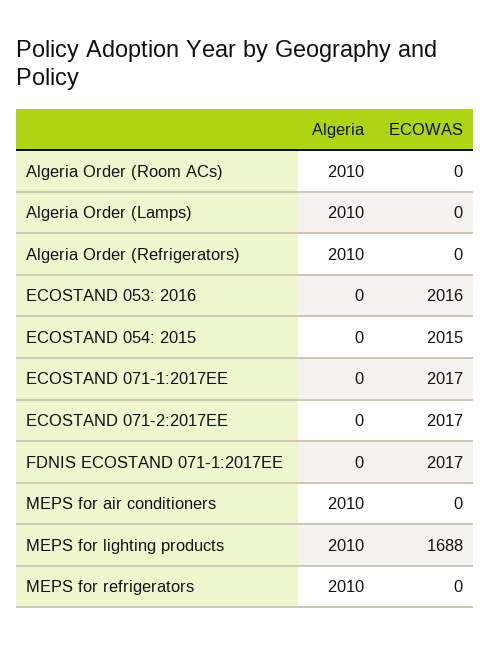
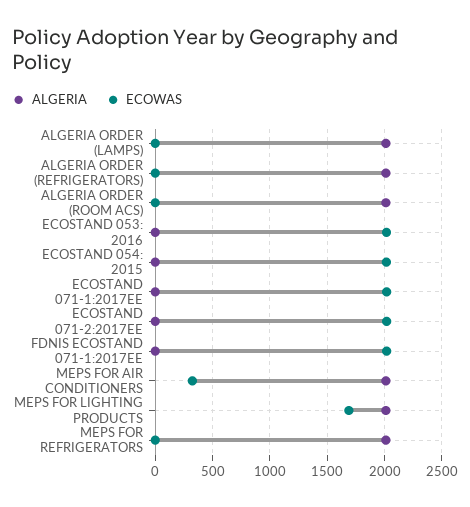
ECOWAS, MEPS for air conditioners: 0 -> 300

